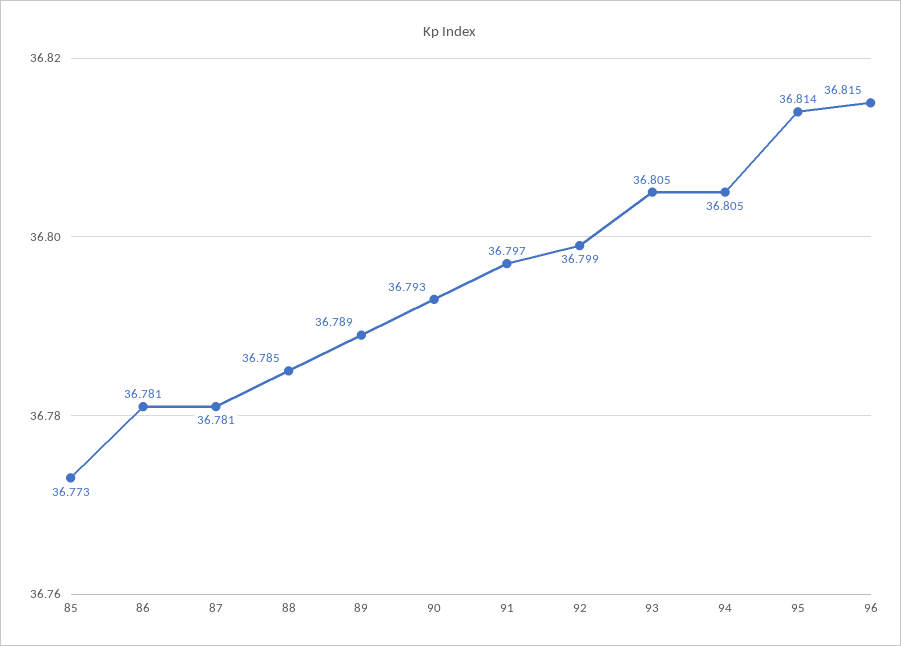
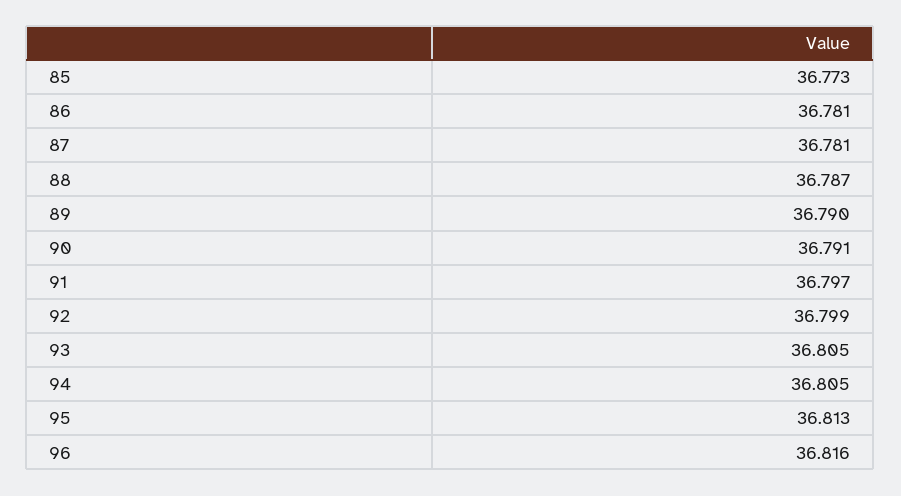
88: 36.785 -> 36.787
89: 36.789 -> 36.79
90: 36.793 -> 36.791
95: 36.814 -> 36.813
96: 36.815 -> 36.816

